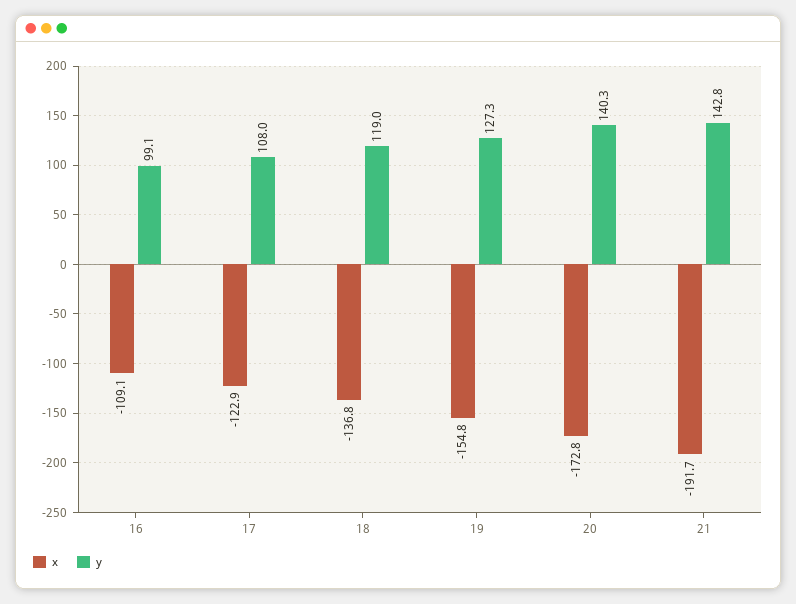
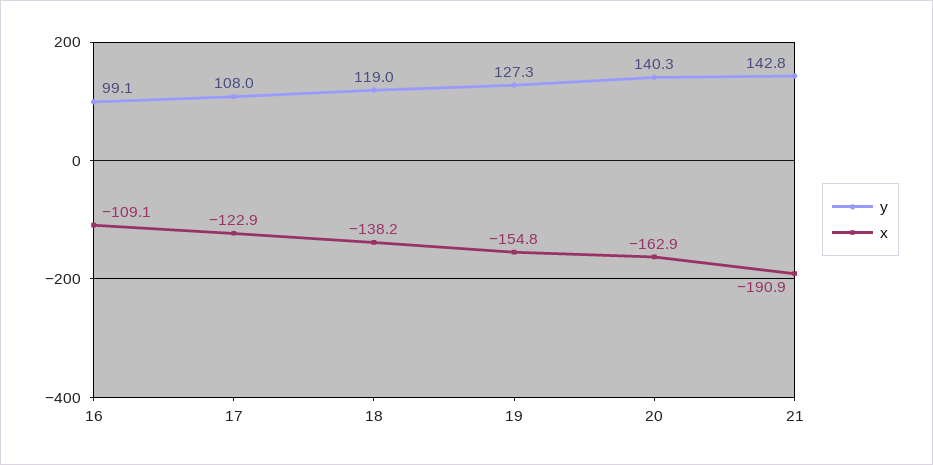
x, 18: -136.8 -> -138.2
x, 20: -172.8 -> -162.9
x, 21: -191.7 -> -190.9

